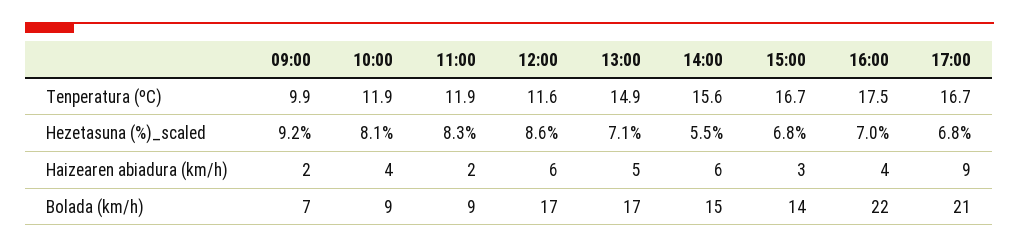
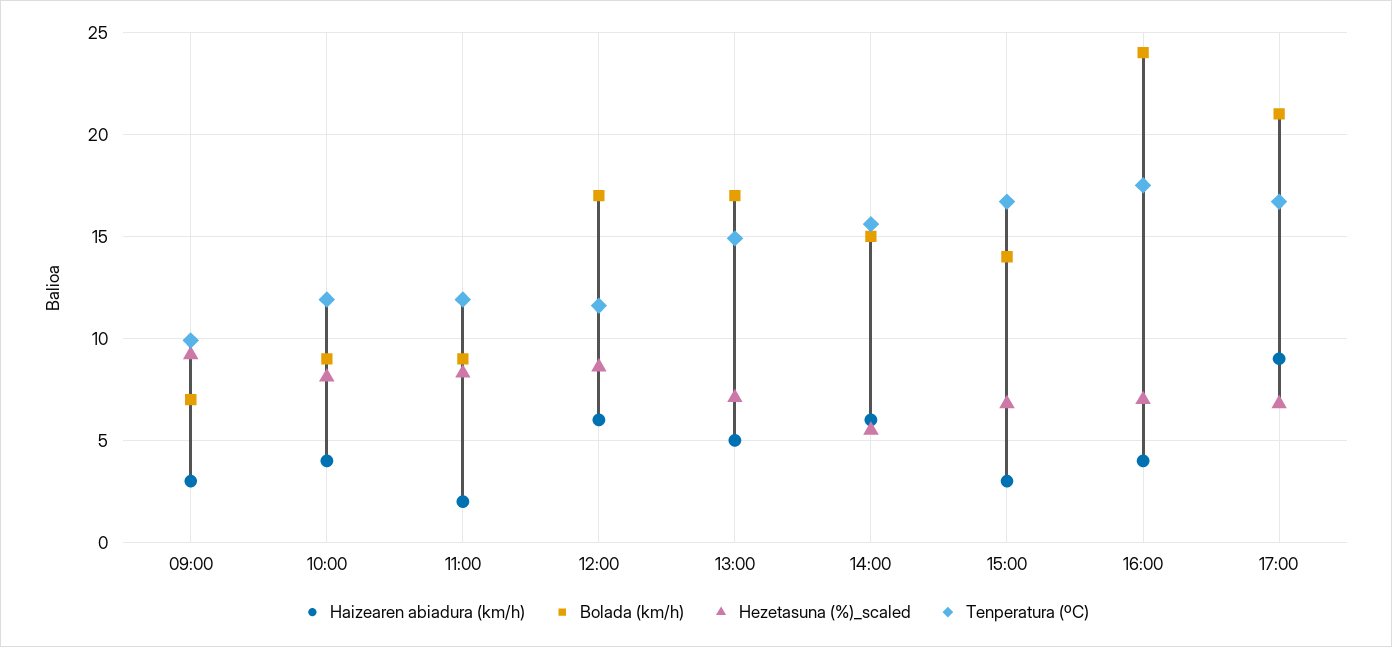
Haizearen abiadura (km/h), 09:00: 2 -> 3
Bolada (km/h), 16:00: 22 -> 24

